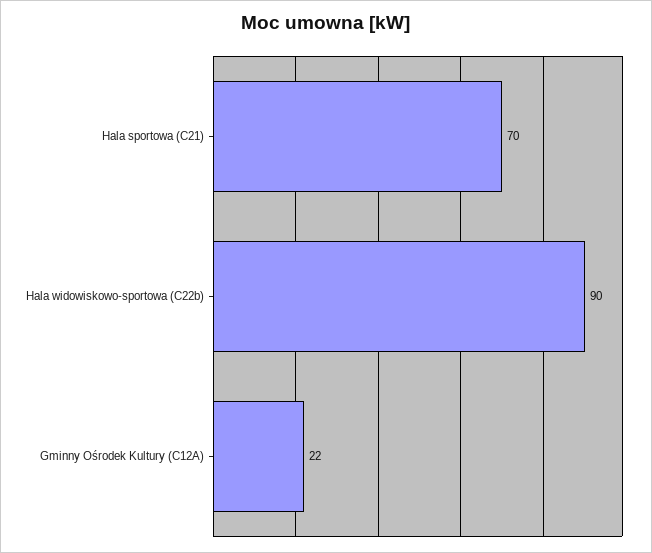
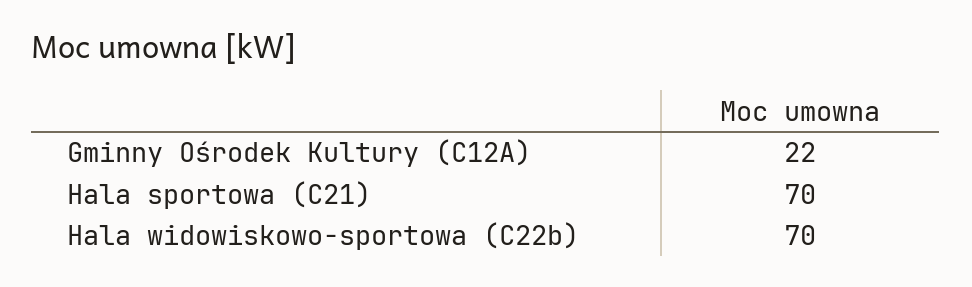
Hala widowiskowo-sportowa (C22b): 90 -> 70

